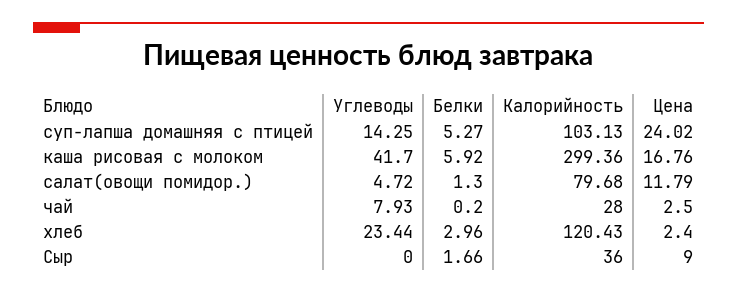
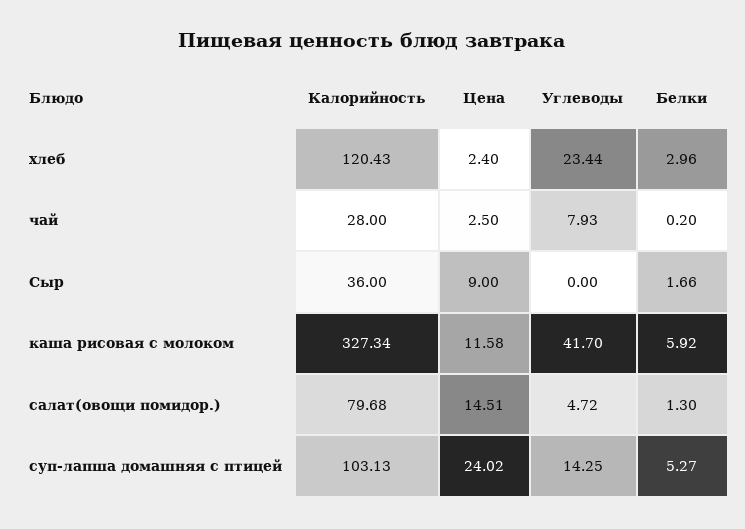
Калорийность, каша рисовая с молоком: 299.36 -> 327.34
Цена, каша рисовая с молоком: 16.76 -> 11.58
Цена, салат(овощи помидор.): 11.79 -> 14.51

